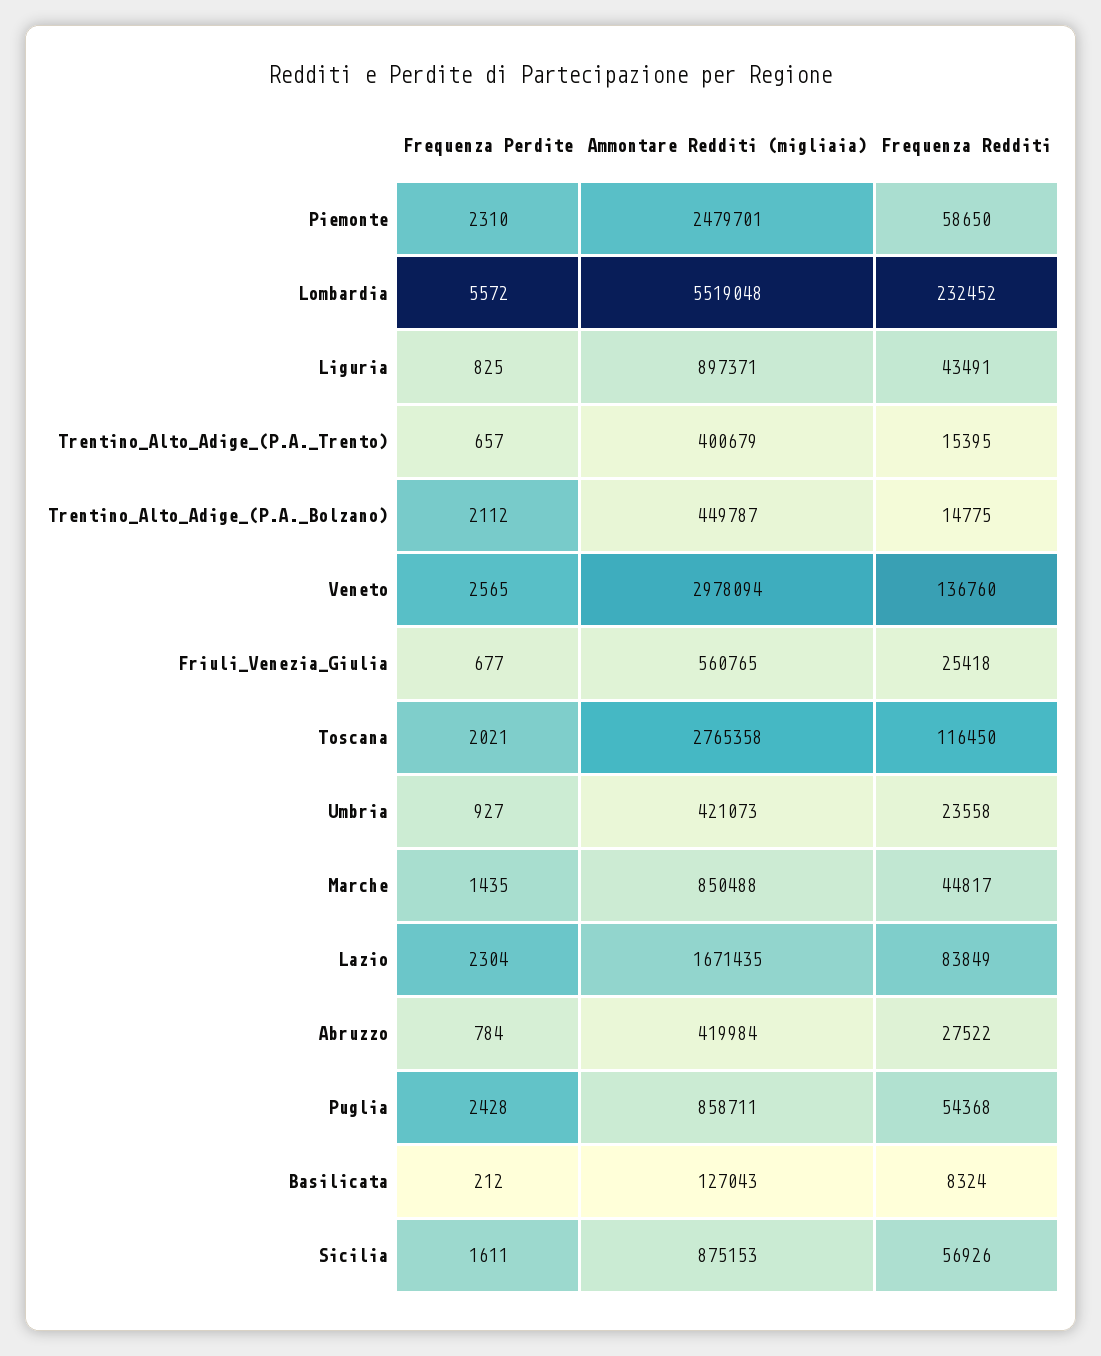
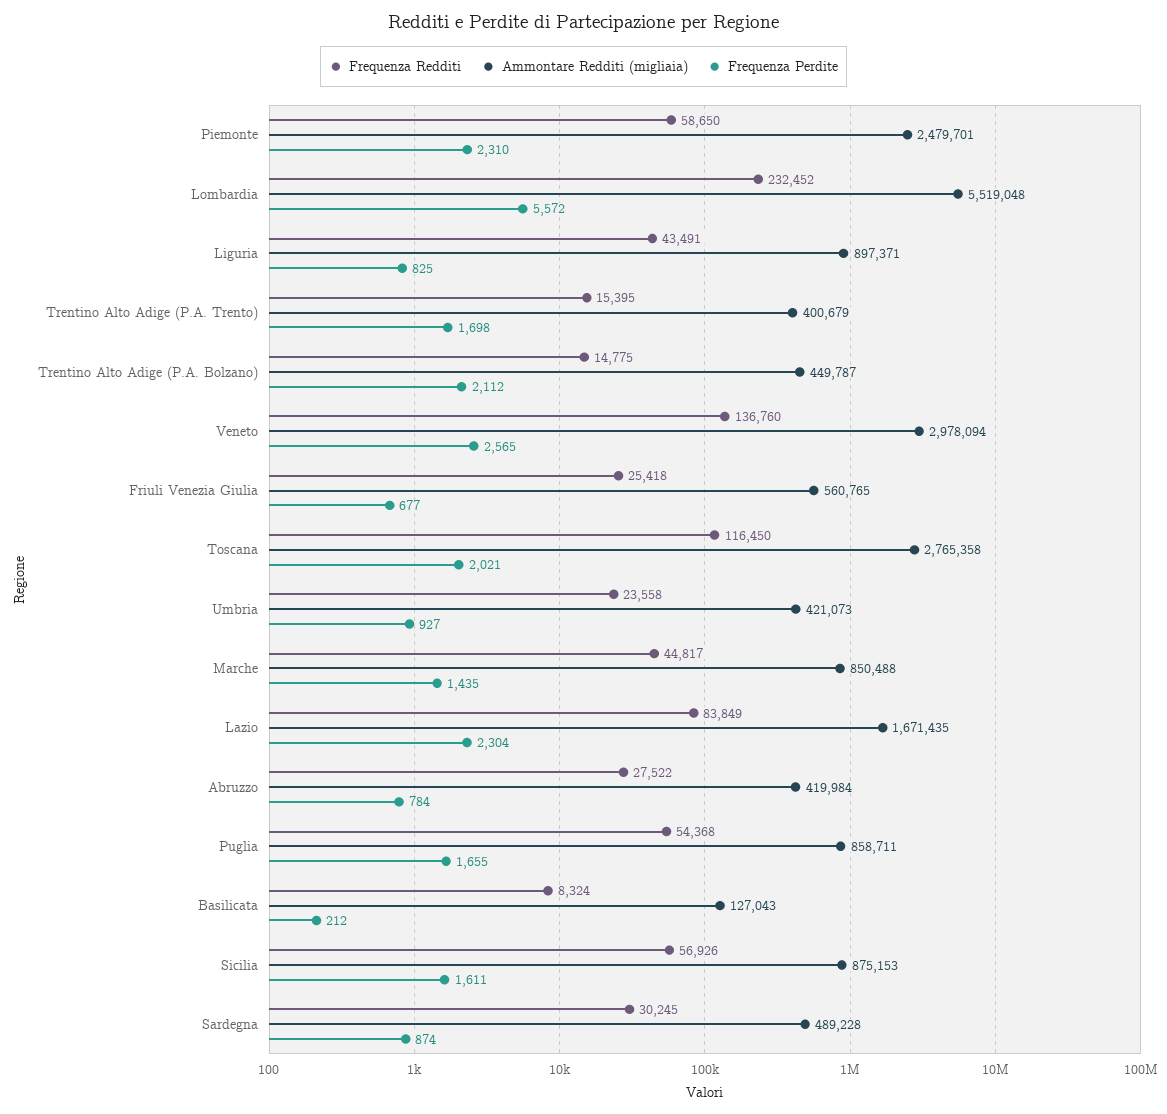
Frequenza Perdite, Trentino_Alto_Adige_(P.A._Trento): 657 -> 1698
Frequenza Perdite, Puglia: 2428 -> 1655
Frequenza Redditi, Sardegna: none -> 30245
Ammontare Redditi (migliaia), Sardegna: none -> 489228
Frequenza Perdite, Sardegna: none -> 874

